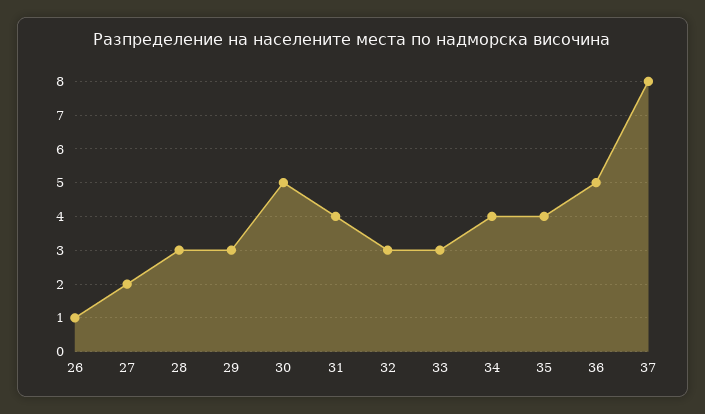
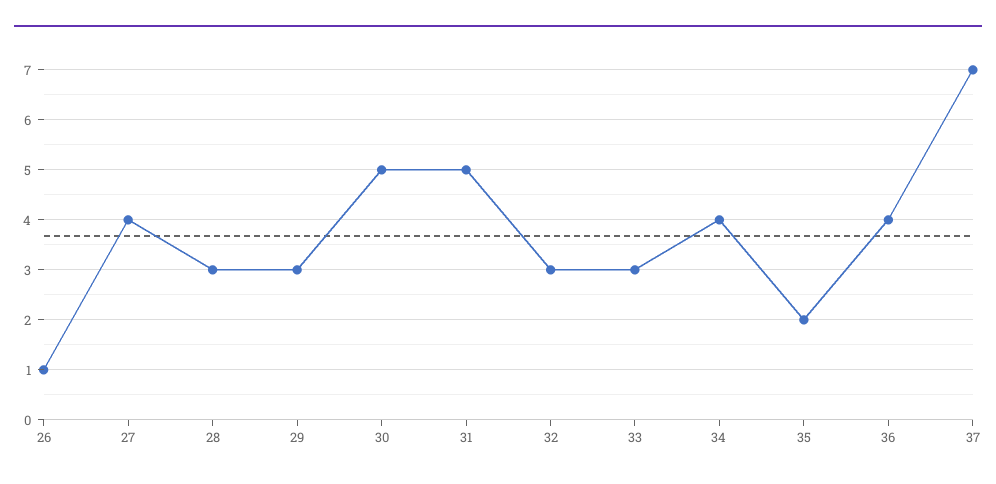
27: 2 -> 4
31: 4 -> 5
35: 4 -> 2
36: 5 -> 4
37: 8 -> 7

